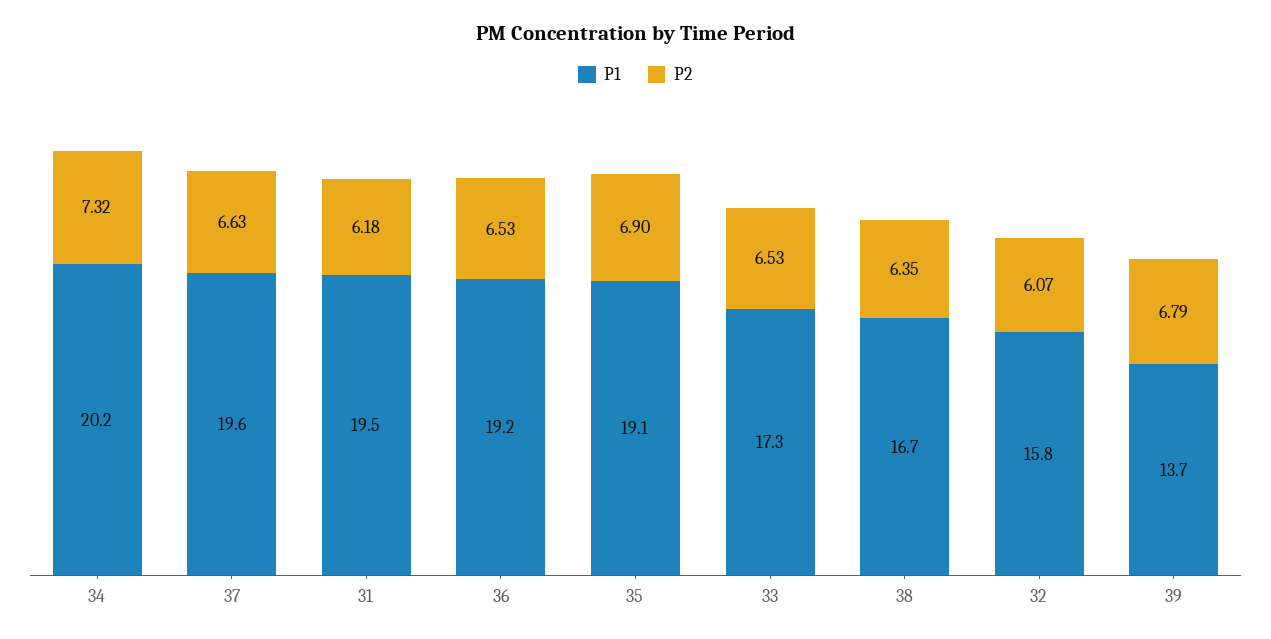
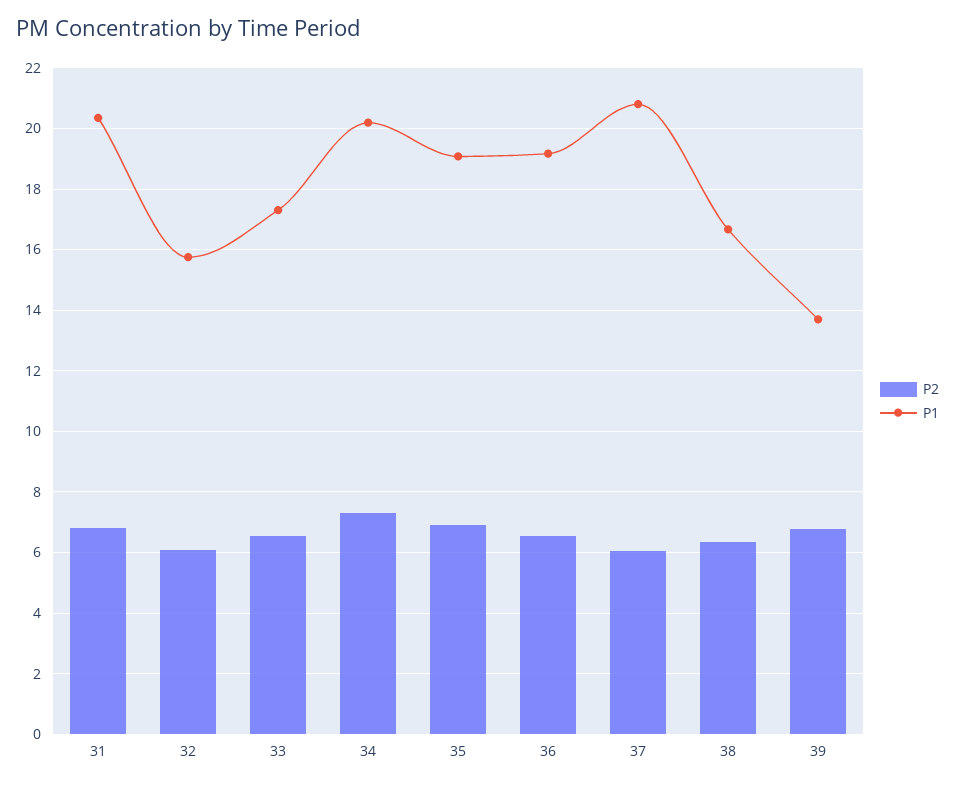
P1, 37: 19.6 -> 20.8
P2, 37: 6.63 -> 6
P1, 31: 19.5 -> 20.4
P2, 31: 6.18 -> 6.8

